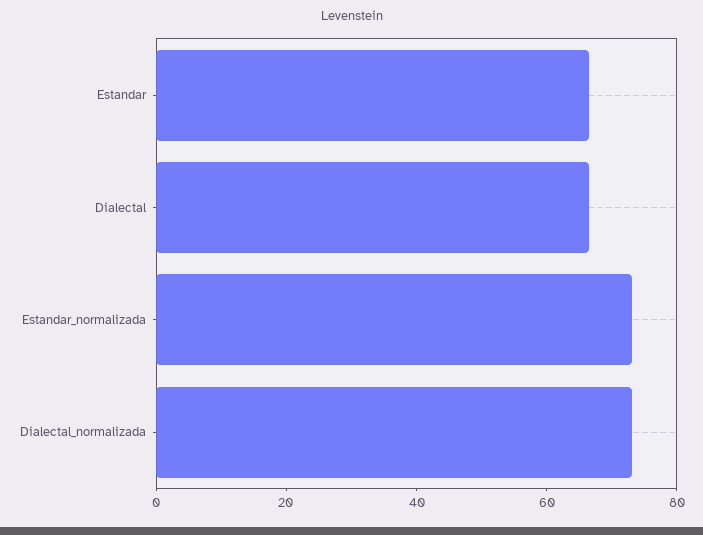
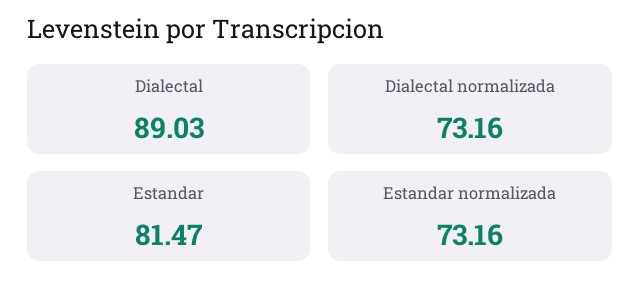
Estandar: 65 -> 81.47
Dialectal: 65 -> 89.03

